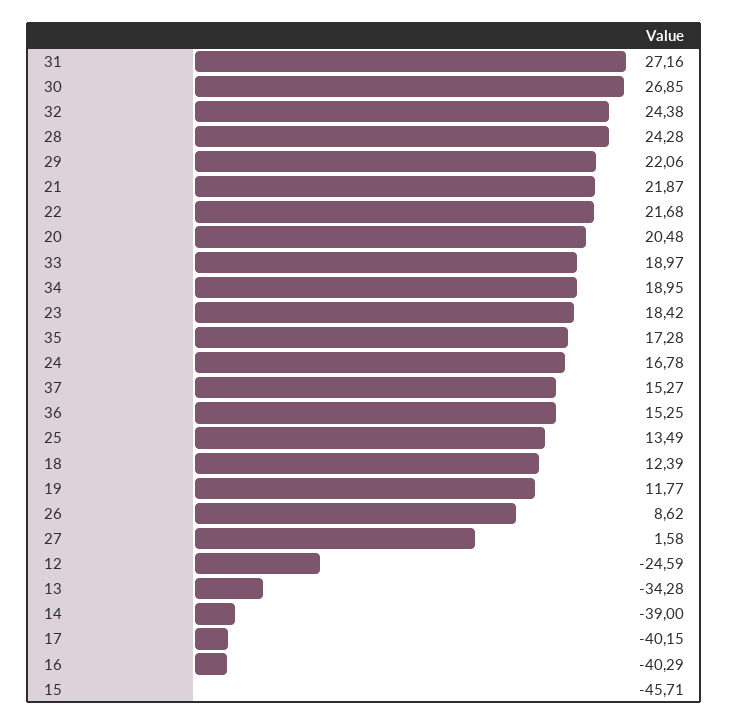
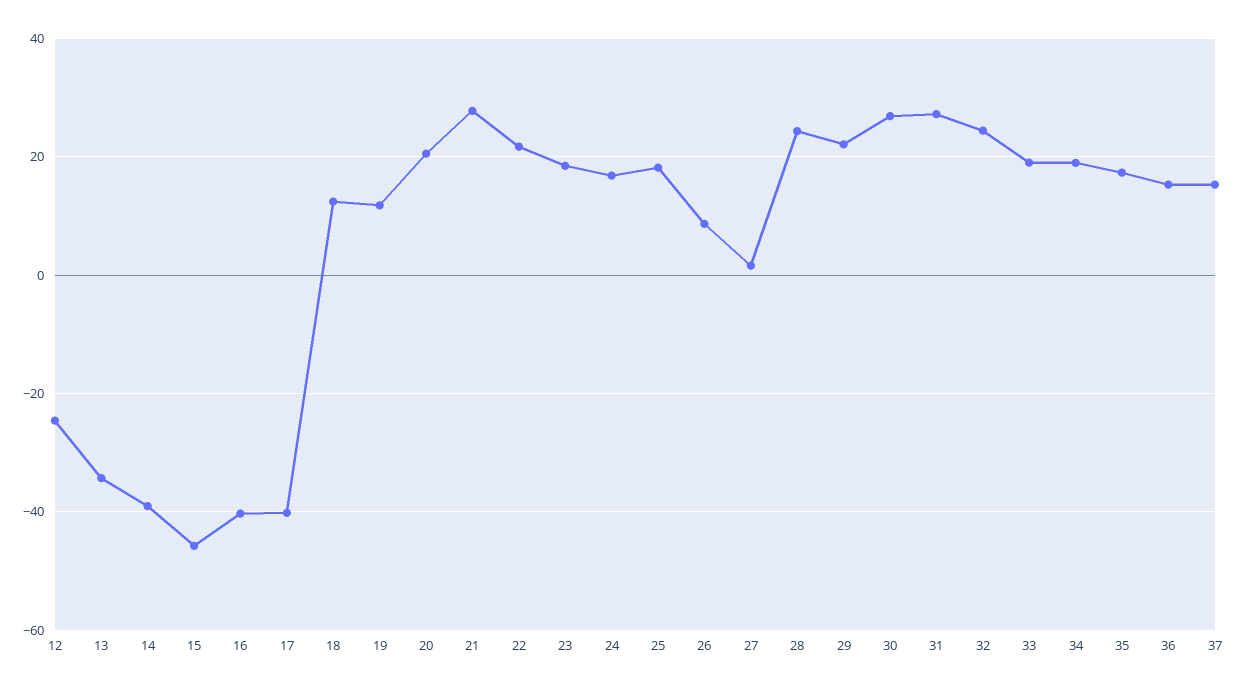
21: 21.87 -> 28
25: 13.49 -> 18

